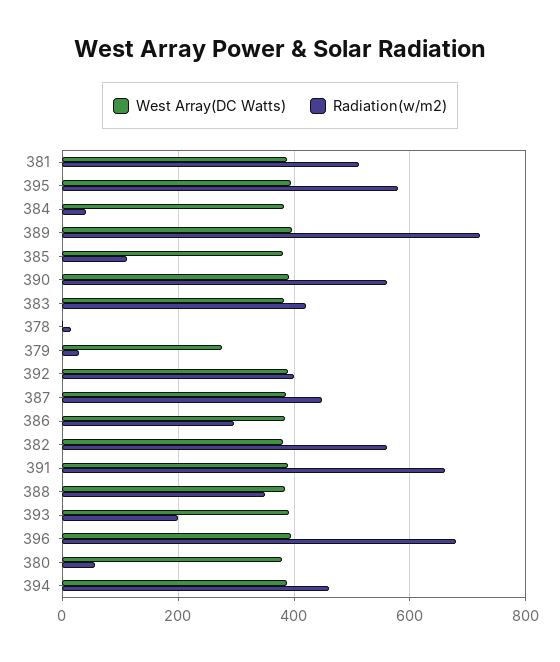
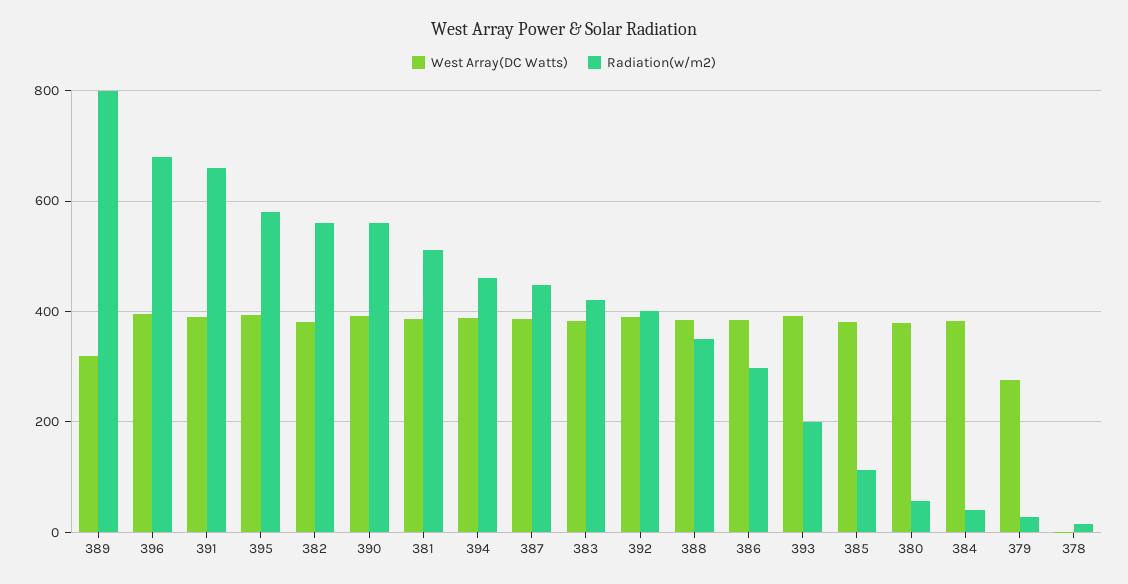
West Array(DC Watts), 389: 400 -> 320
Radiation(w/m2), 389: 720 -> 800

